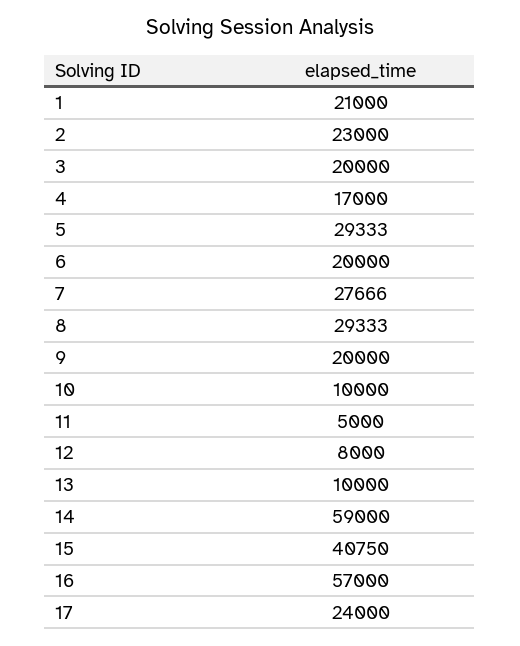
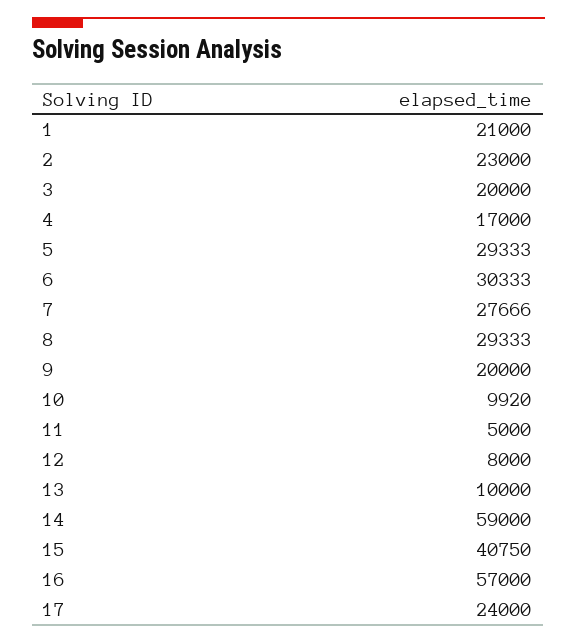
6: 20000 -> 30333
10: 10000 -> 9920

